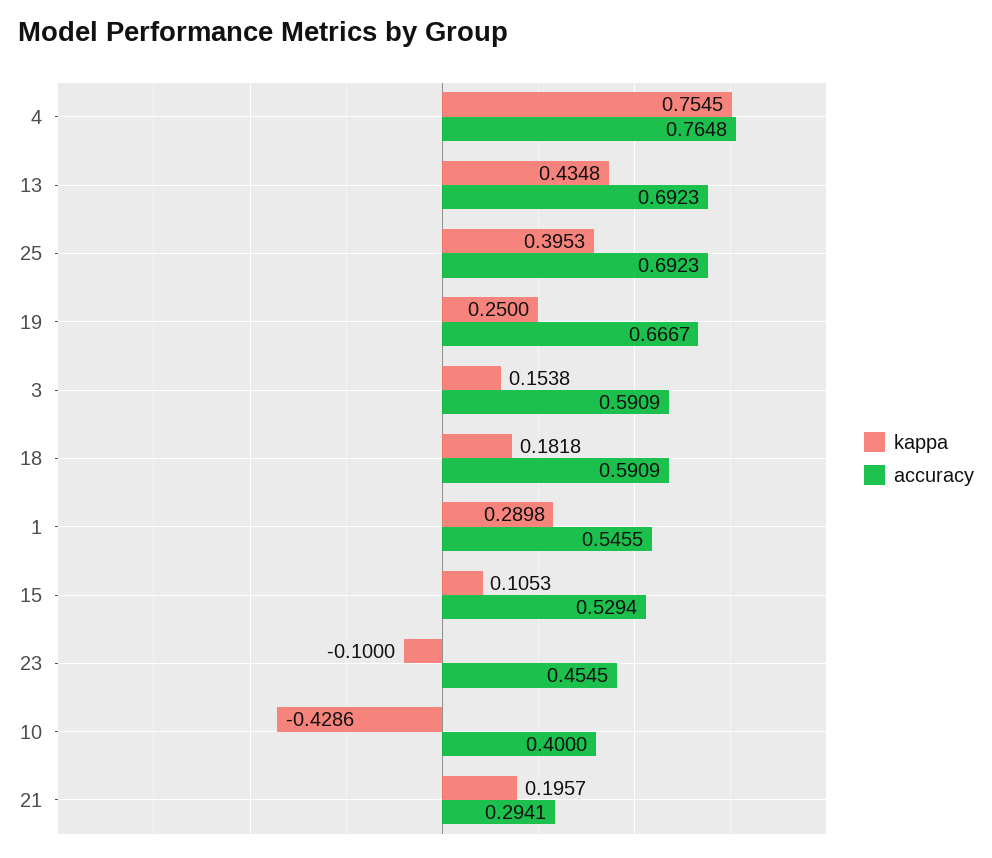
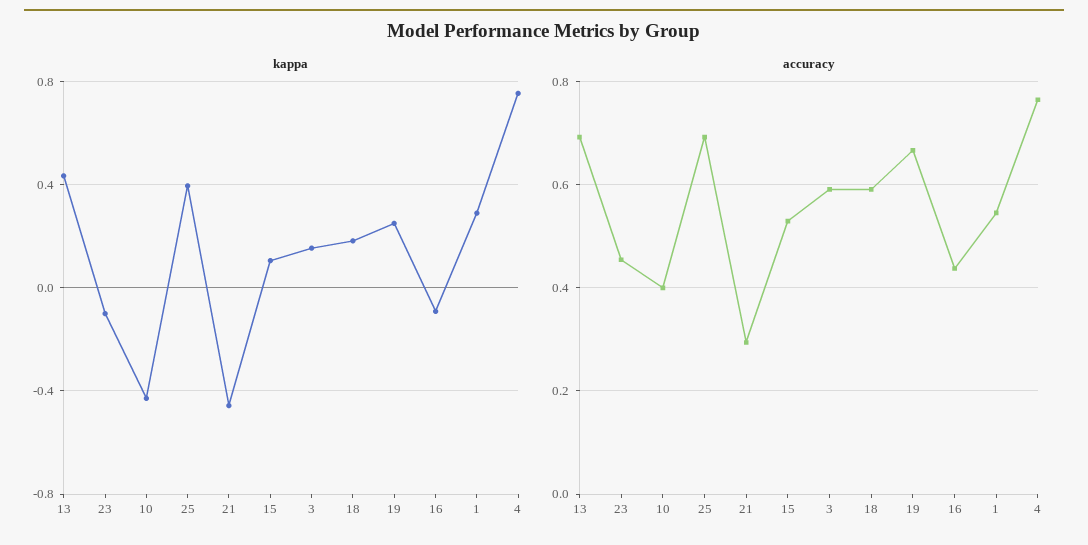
kappa, 21: 0.1957 -> -0.45
kappa, 16: none -> -0.1
accuracy, 16: none -> 0.44

